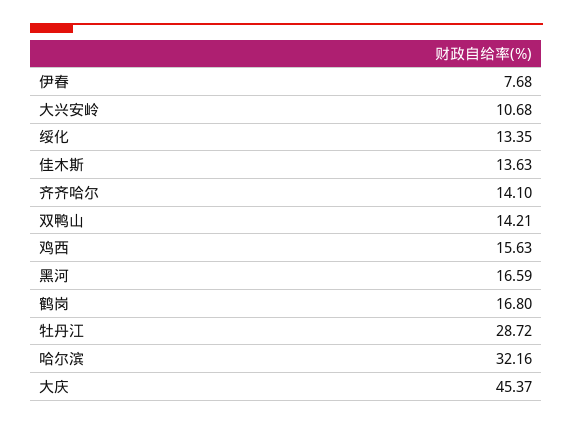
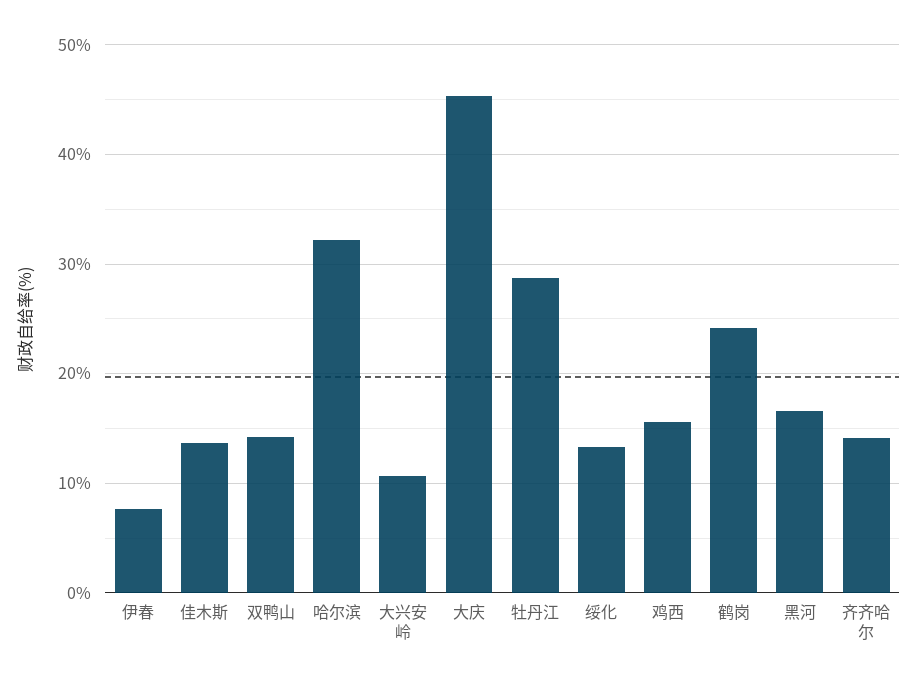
鹤岗: 16.8 -> 24

